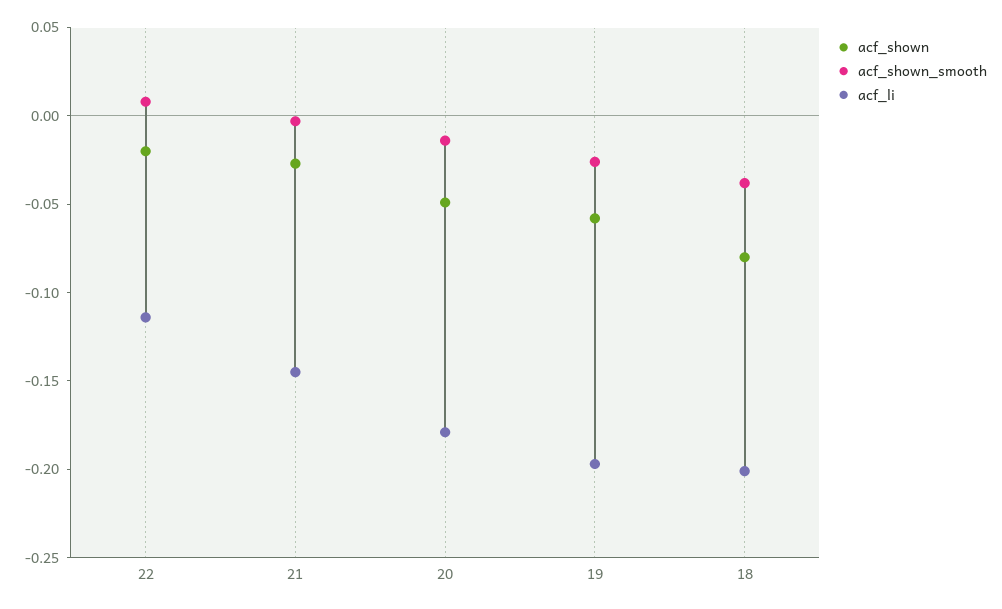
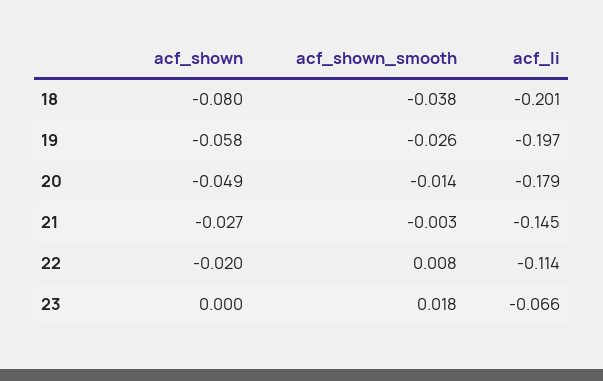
acf_shown, 23: none -> 0
acf_shown_smooth, 23: none -> 0.018
acf_li, 23: none -> -0.066

